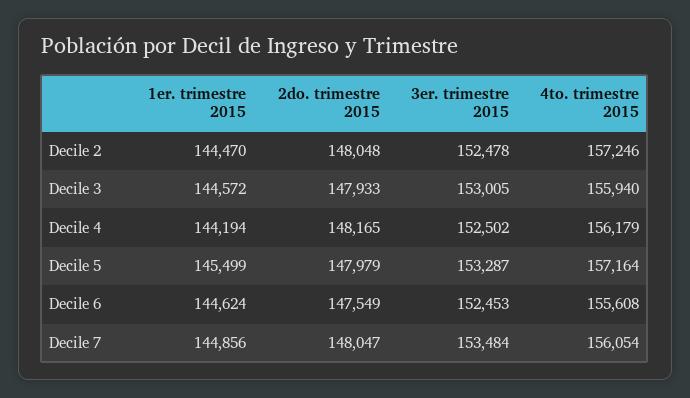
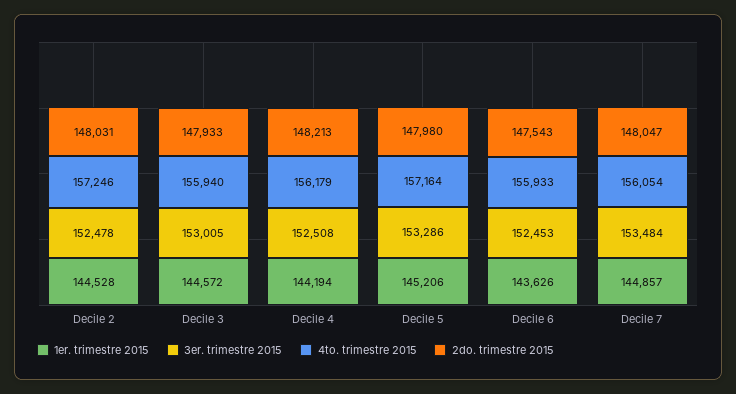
1er. trimestre 2015, Decile 2: 144470 -> 144528
2do. trimestre 2015, Decile 2: 148048 -> 148031
2do. trimestre 2015, Decile 4: 148165 -> 148213
3er. trimestre 2015, Decile 4: 152502 -> 152508
1er. trimestre 2015, Decile 5: 145499 -> 145206
2do. trimestre 2015, Decile 5: 147979 -> 147980
3er. trimestre 2015, Decile 5: 153287 -> 153286
1er. trimestre 2015, Decile 6: 144624 -> 143626
2do. trimestre 2015, Decile 6: 147549 -> 147543
4to. trimestre 2015, Decile 6: 155608 -> 155933
1er. trimestre 2015, Decile 7: 144856 -> 144857

